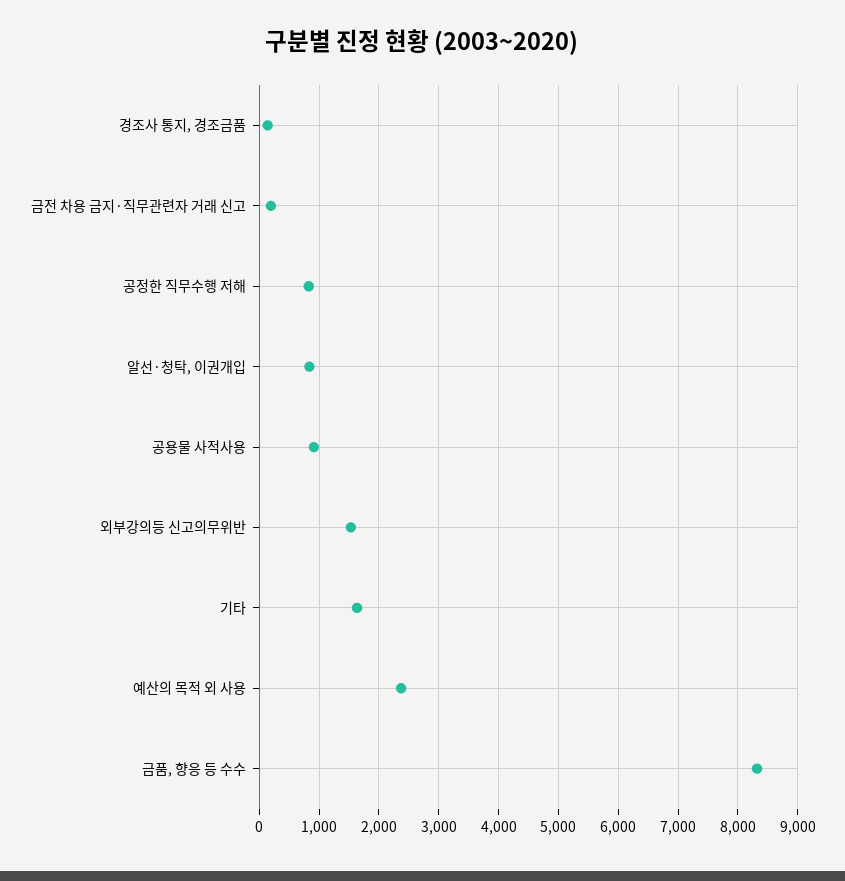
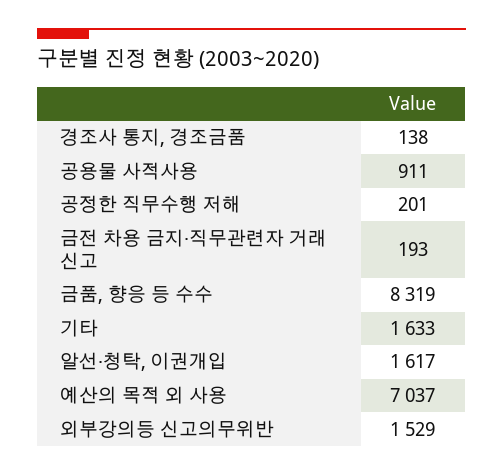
공정한 직무수행 저해: 800 -> 201
알선·청탁, 이권개입: 800 -> 1617
예산의 목적 외 사용: 2400 -> 7037

